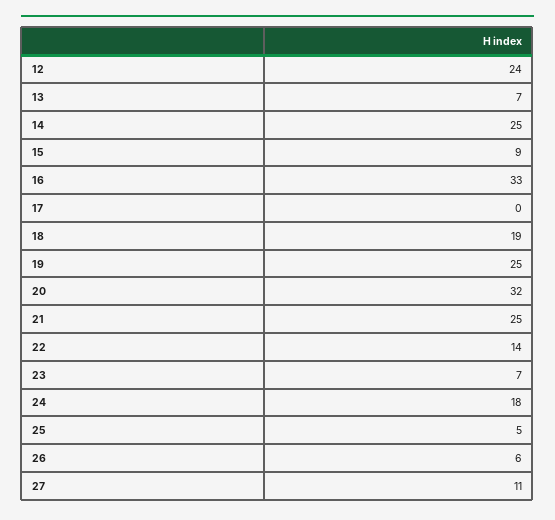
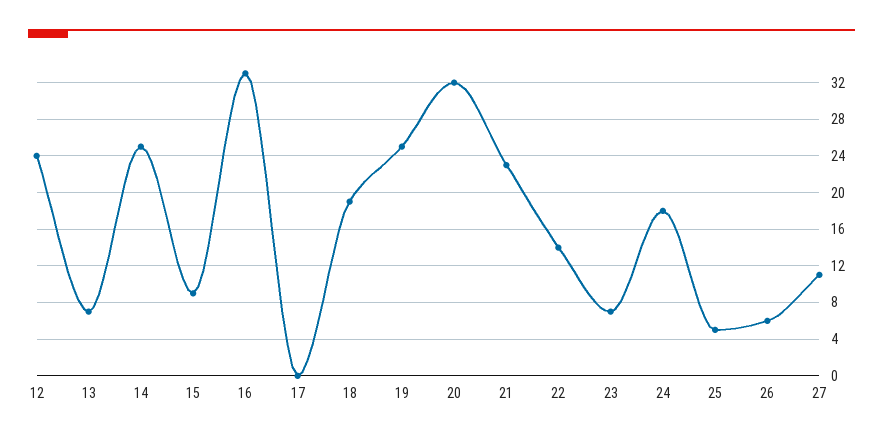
21: 25 -> 23

